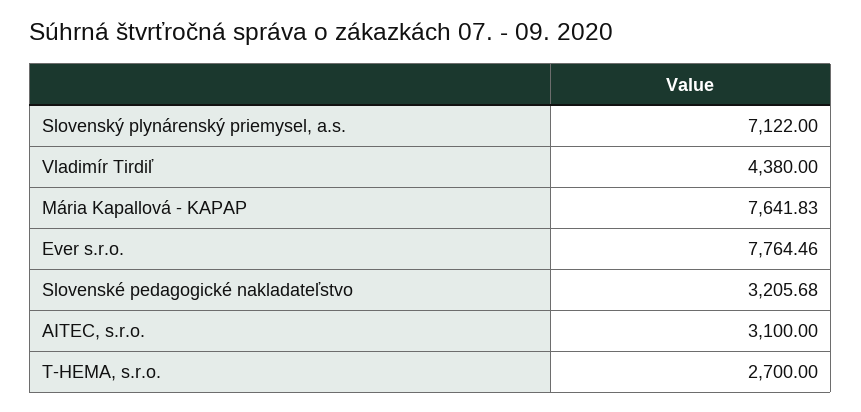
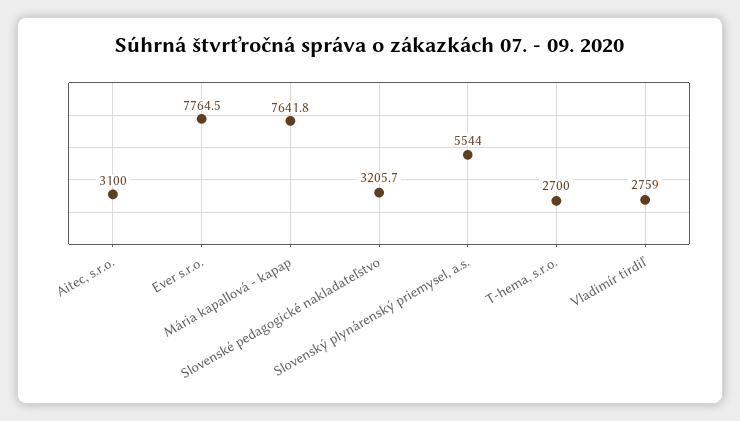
Slovenský plynárenský priemysel, a.s.: 7122 -> 5544
Vladimír Tirdiľ: 4380 -> 2759

